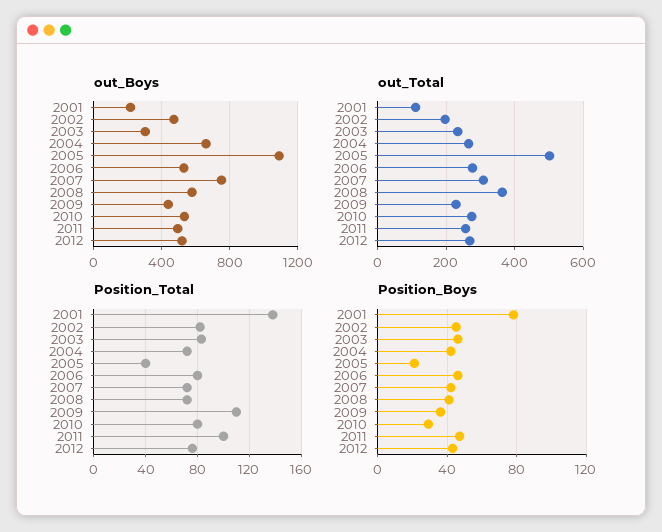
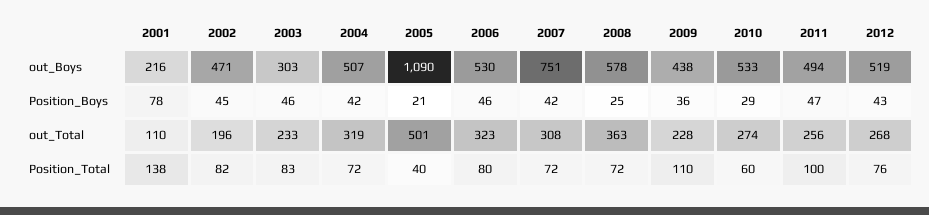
out_Boys, 2004: 650 -> 507
out_Total, 2004: 260 -> 319
out_Total, 2006: 280 -> 323
Position_Total, 2010: 80 -> 60
Position_Boys, 2008: 40 -> 25

